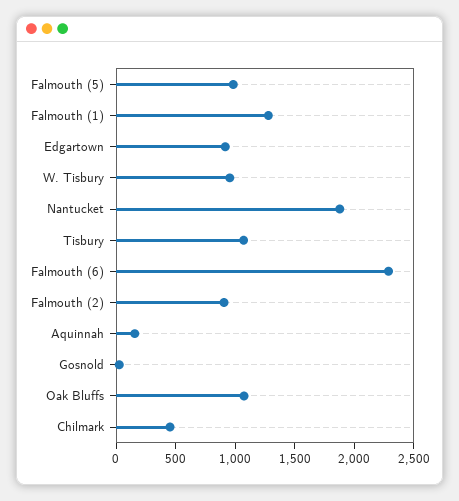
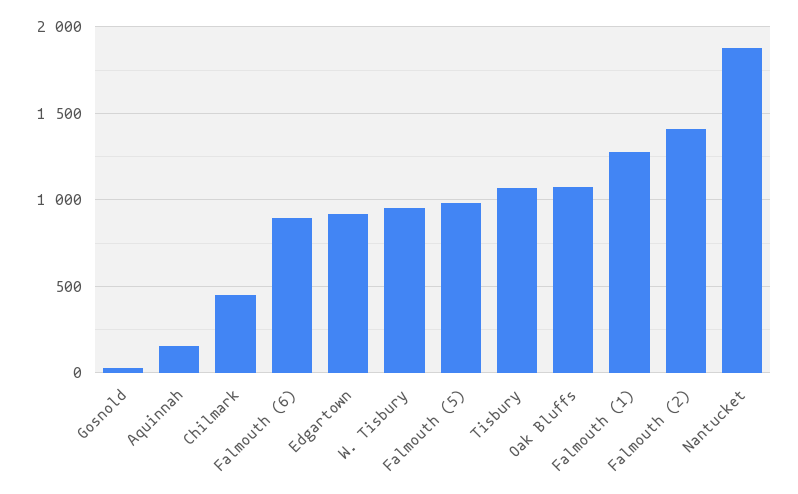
Falmouth (6): 2300 -> 900
Falmouth (2): 900 -> 1400

